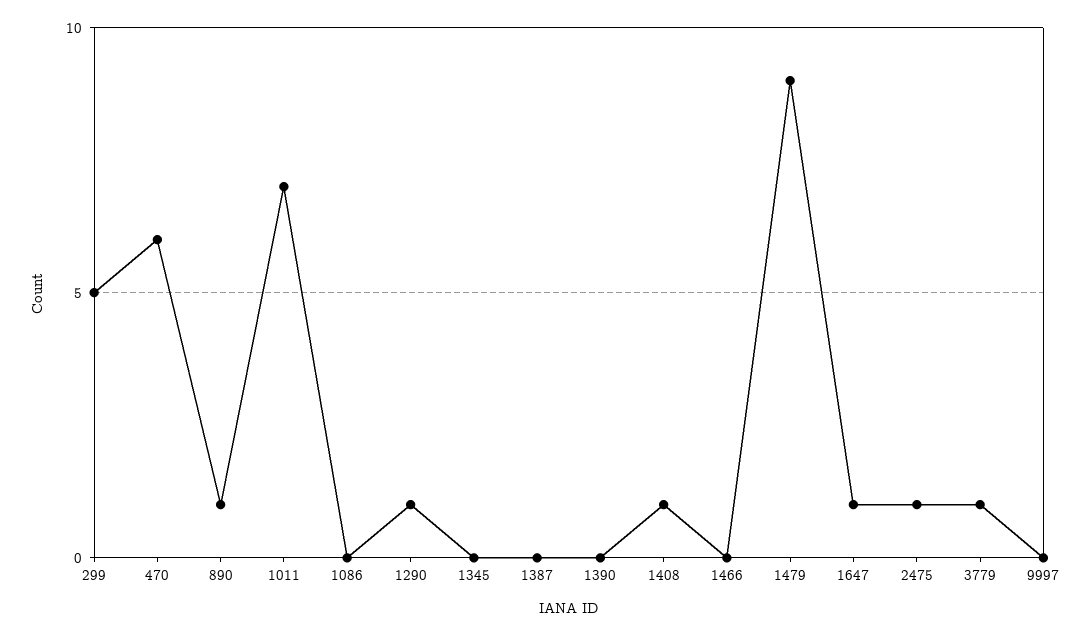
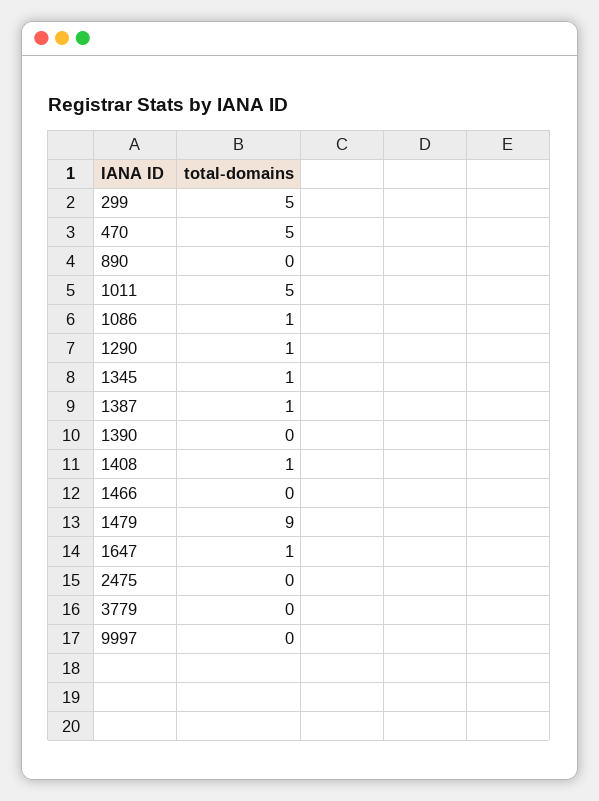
470: 6 -> 5
890: 1 -> 0
1011: 7 -> 5
1086: 0 -> 1
1345: 0 -> 1
1387: 0 -> 1
2475: 1 -> 0
3779: 1 -> 0

